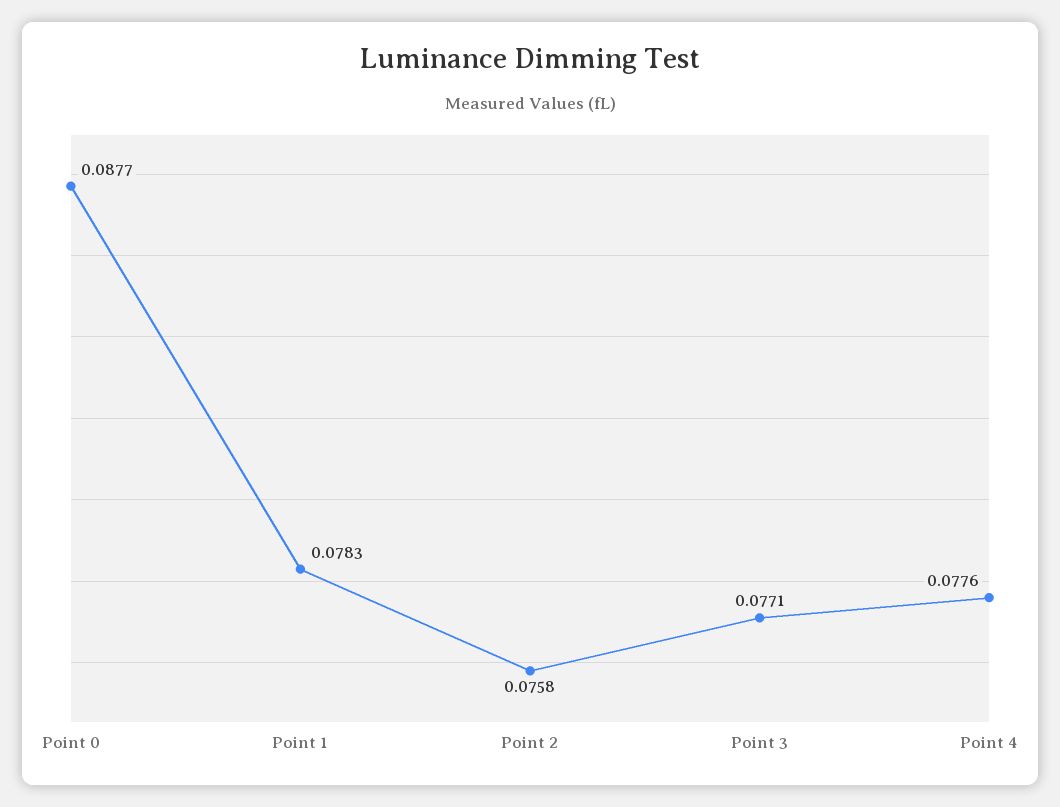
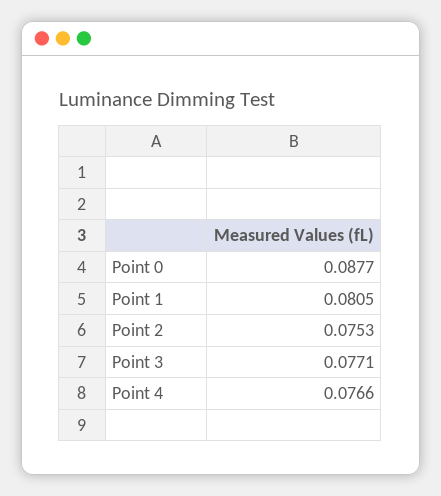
Point 1: 0.0783 -> 0.0805
Point 2: 0.0758 -> 0.0753
Point 4: 0.0776 -> 0.0766

